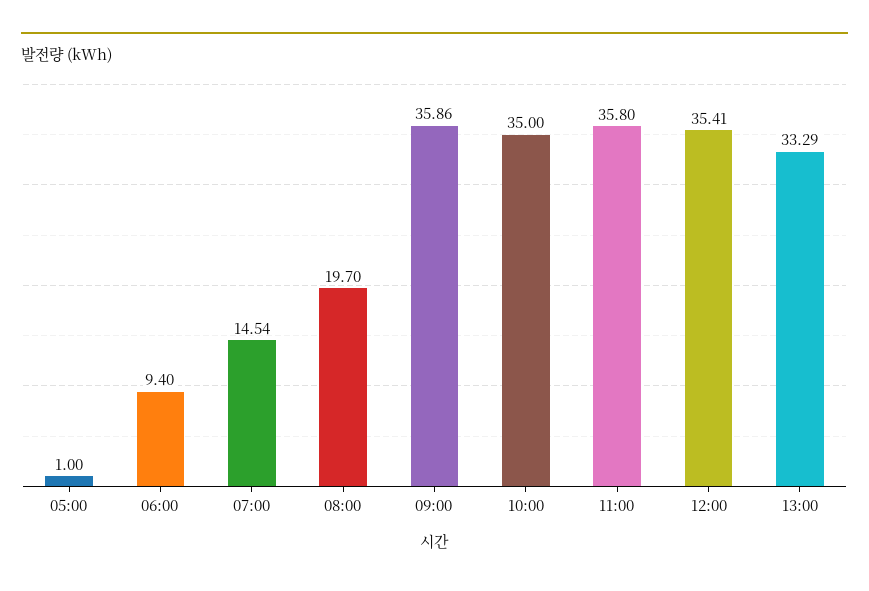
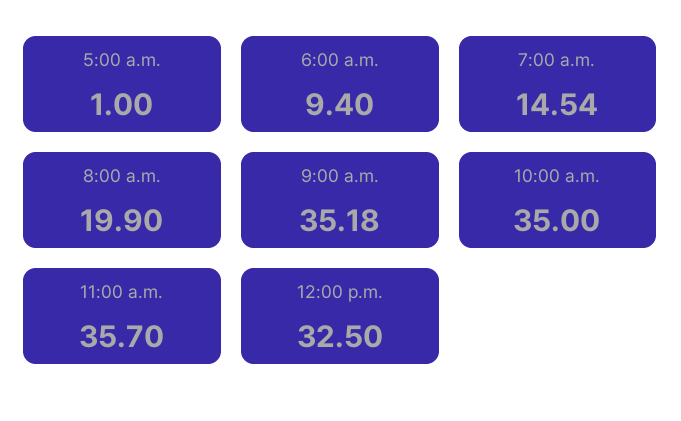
08:00: 19.7 -> 19.9
09:00: 35.86 -> 35.18
11:00: 35.8 -> 35.7
12:00: 35.41 -> 32.5
13:00: 33.29 -> none

